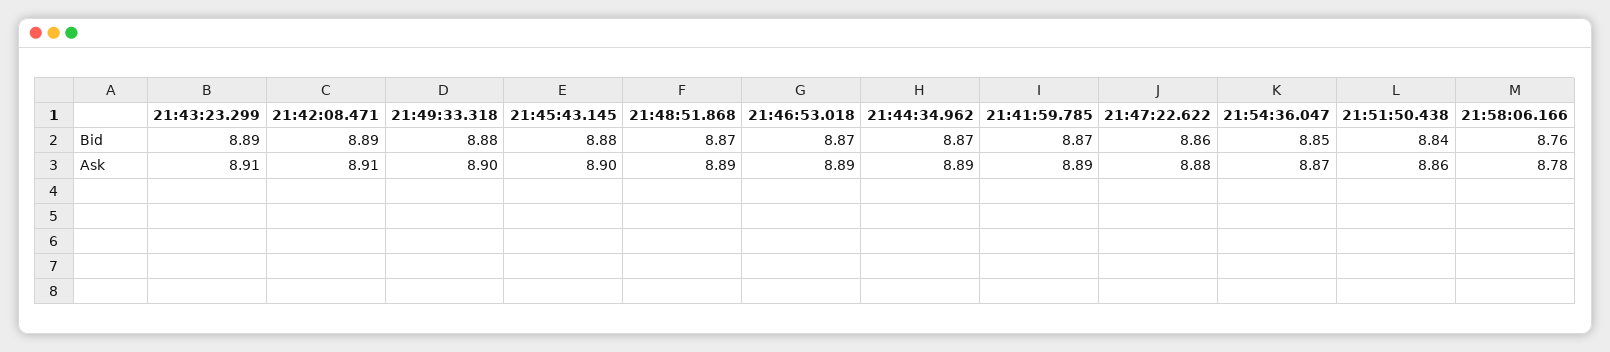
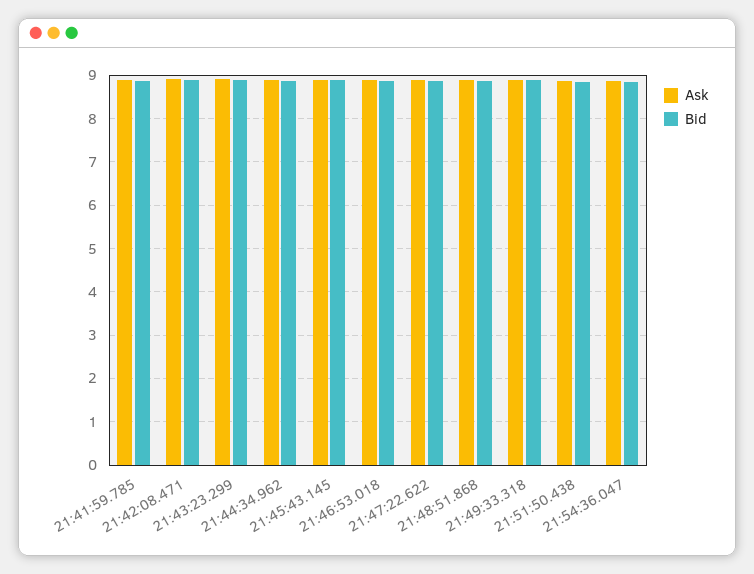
Bid, 21:58:06.166: 8.76 -> none
Ask, 21:58:06.166: 8.78 -> none

